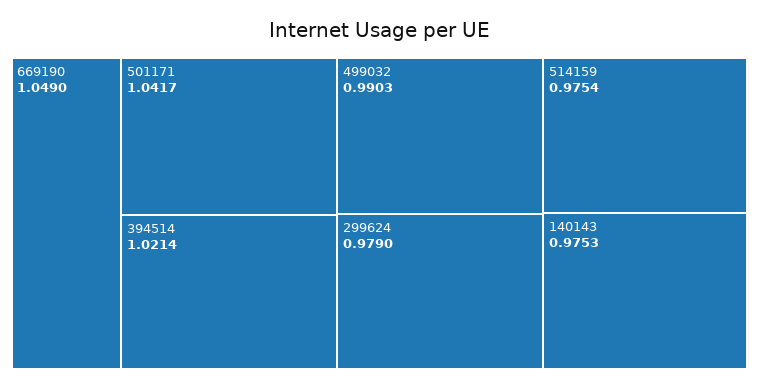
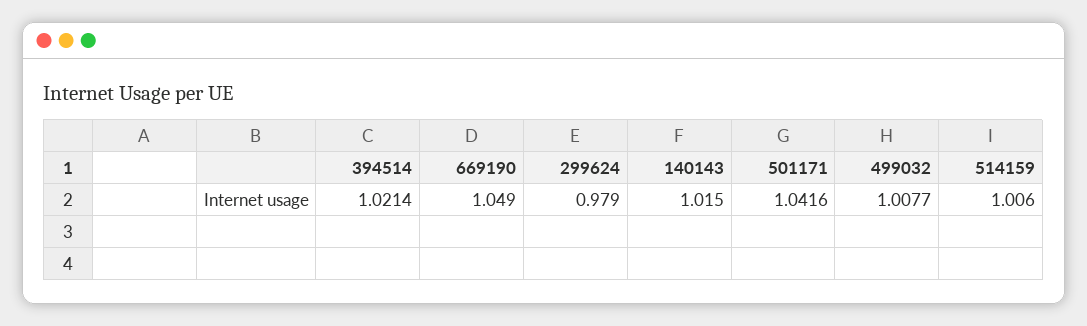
501171: 1.0417 -> 1.0416
499032: 0.9903 -> 1.0077
514159: 0.9754 -> 1.006
140143: 0.9753 -> 1.015

